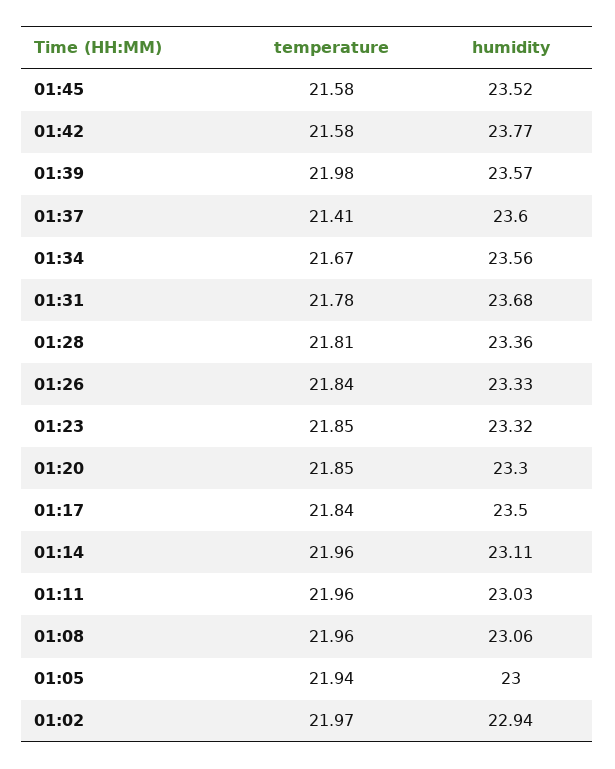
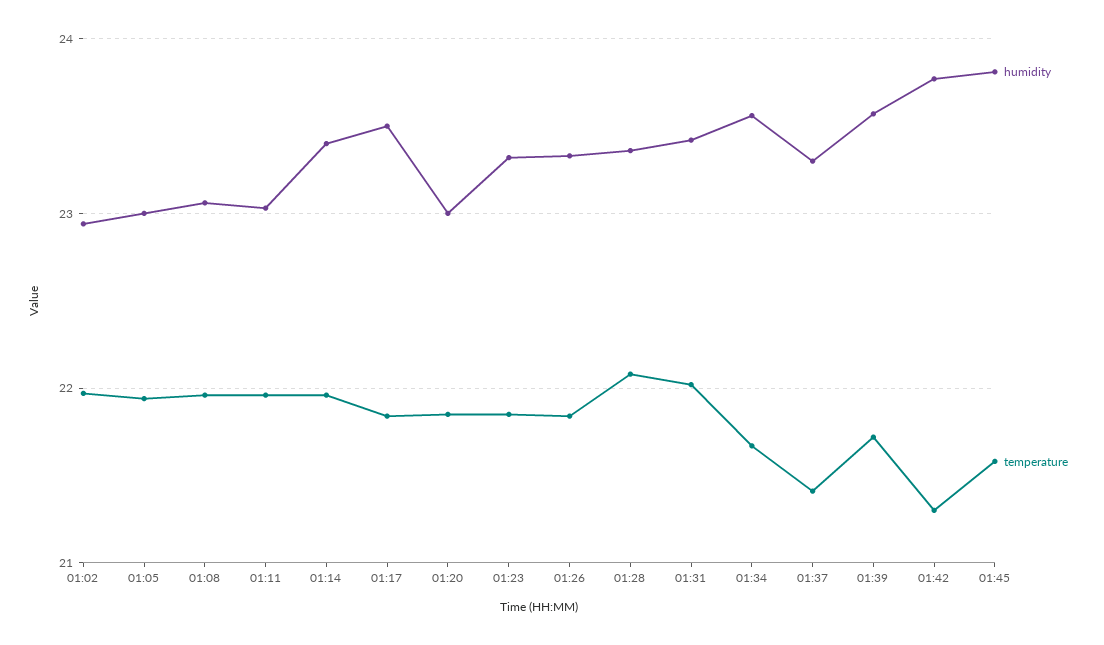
humidity, 01:45: 23.52 -> 23.8
temperature, 01:42: 21.58 -> 21.3
temperature, 01:39: 21.98 -> 21.7
humidity, 01:37: 23.6 -> 23.3
temperature, 01:31: 21.78 -> 22
humidity, 01:31: 23.68 -> 23.4
temperature, 01:28: 21.81 -> 22.1
humidity, 01:20: 23.3 -> 23
humidity, 01:14: 23.11 -> 23.4

